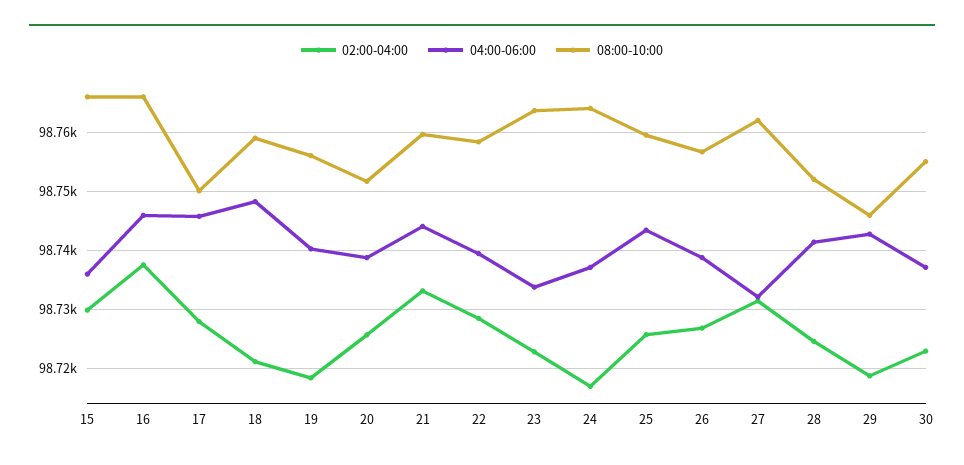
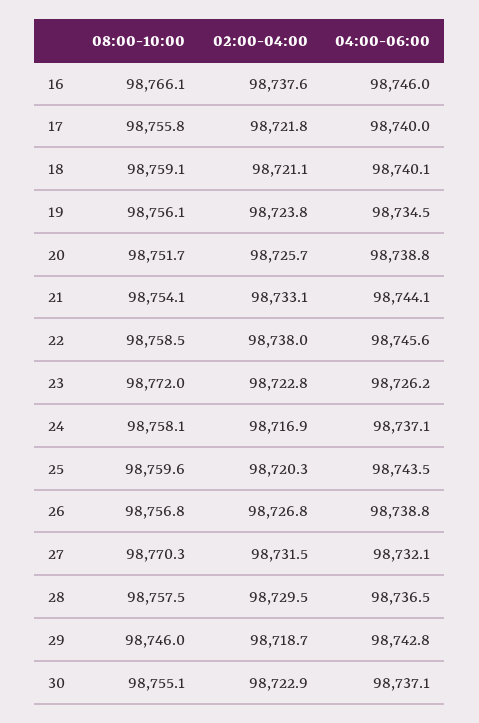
02:00-04:00, 15: 98730 -> none
04:00-06:00, 15: 98736 -> none
08:00-10:00, 15: 98766 -> none
02:00-04:00, 17: 98728 -> 98721.8
04:00-06:00, 17: 98746 -> 98740
08:00-10:00, 17: 98750 -> 98755.8
04:00-06:00, 18: 98748 -> 98740.1
02:00-04:00, 19: 98718 -> 98723.8
04:00-06:00, 19: 98740 -> 98734.5
08:00-10:00, 21: 98760 -> 98754.1
02:00-04:00, 22: 98728 -> 98738
04:00-06:00, 22: 98740 -> 98745.6
04:00-06:00, 23: 98734 -> 98726.2
08:00-10:00, 23: 98764 -> 98772
08:00-10:00, 24: 98764 -> 98758.1
02:00-04:00, 25: 98726 -> 98720.3
08:00-10:00, 27: 98762 -> 98770.3
02:00-04:00, 28: 98724 -> 98729.5
04:00-06:00, 28: 98742 -> 98736.5
08:00-10:00, 28: 98752 -> 98757.5

